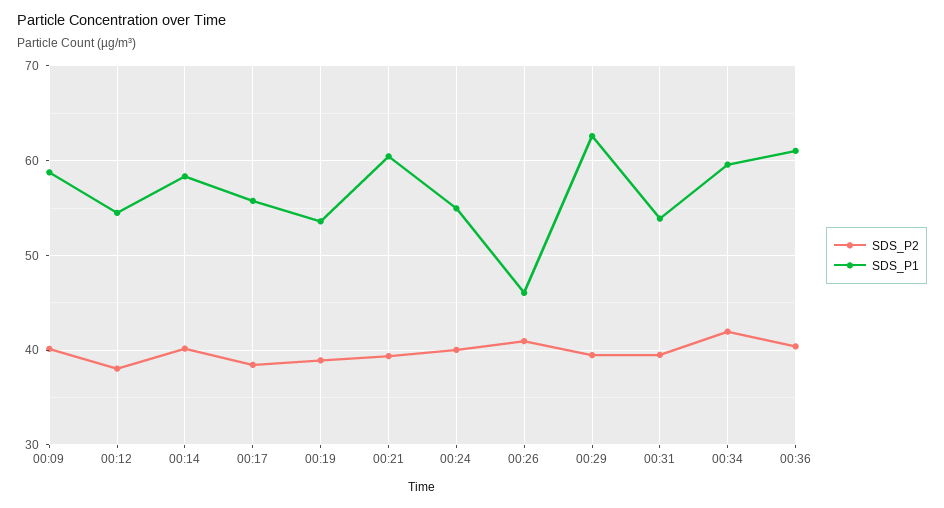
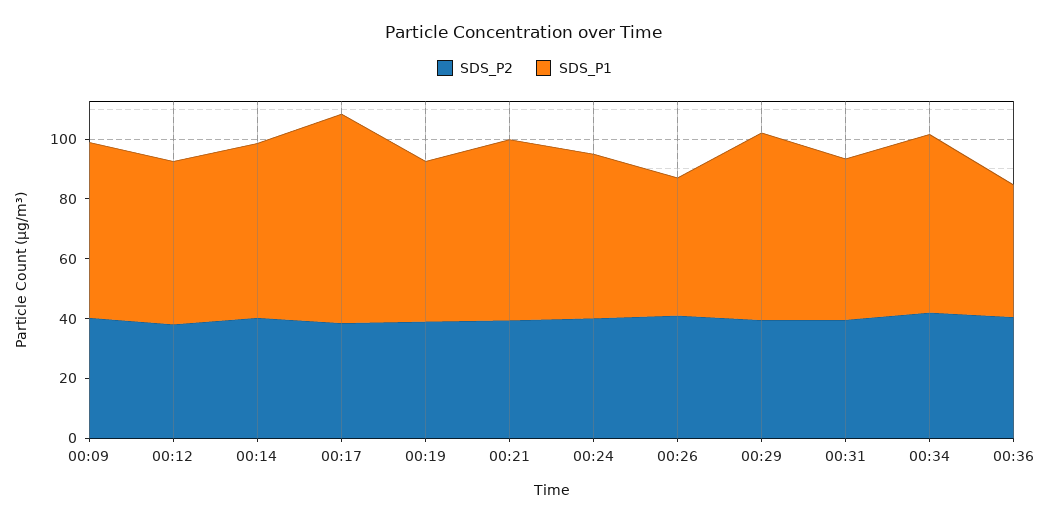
SDS_P1, 00:17: 56 -> 70
SDS_P1, 00:36: 61 -> 45

